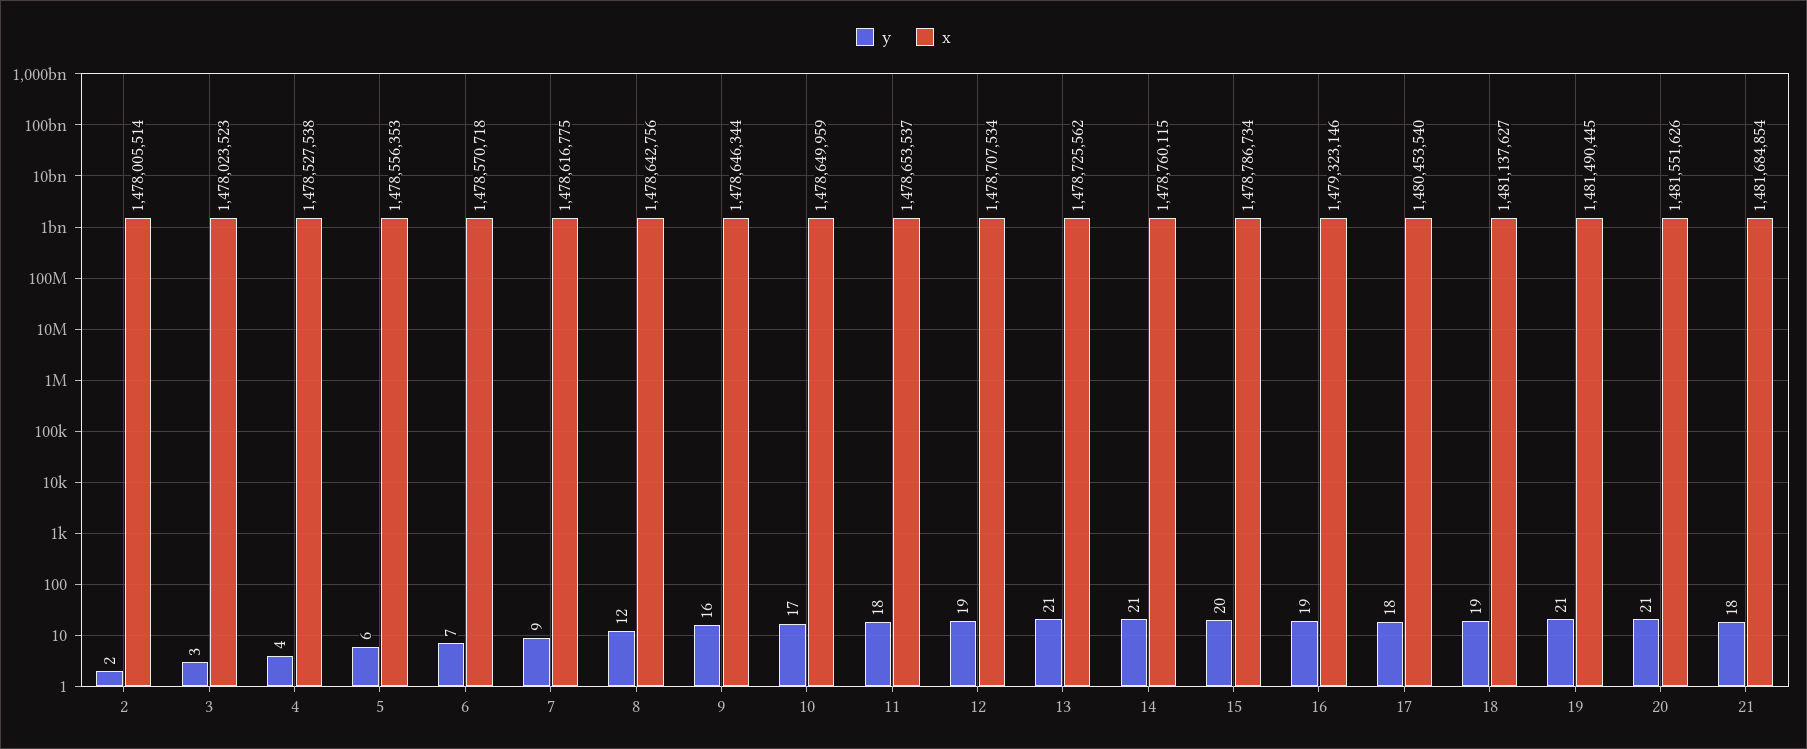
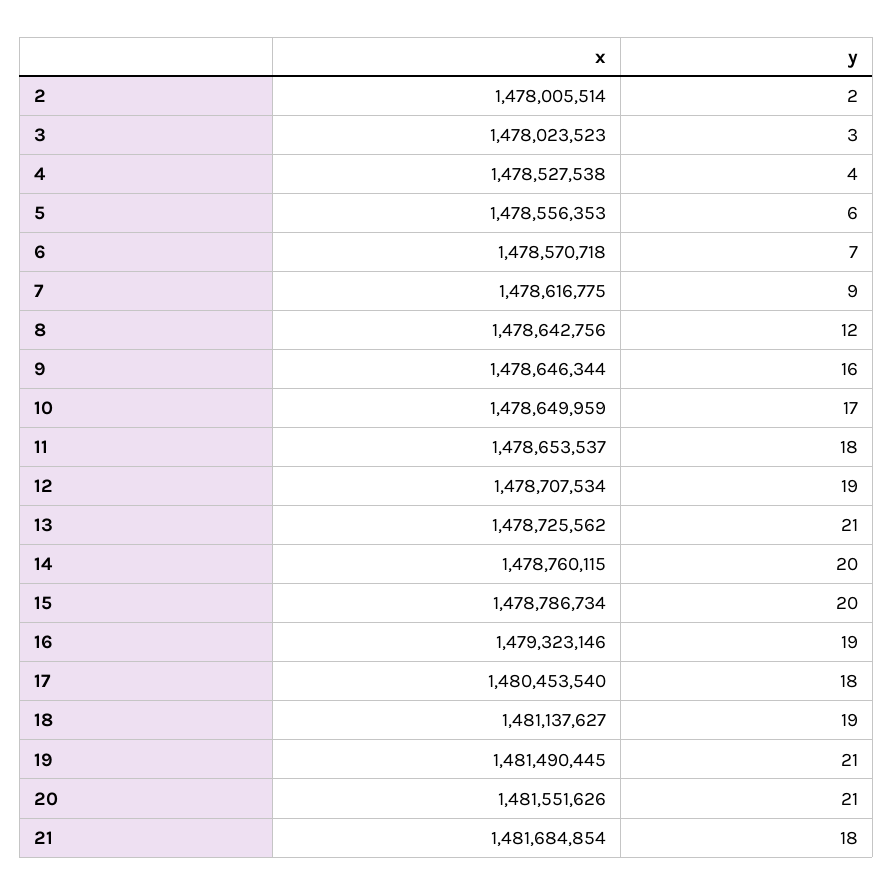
y, 14: 21 -> 20

